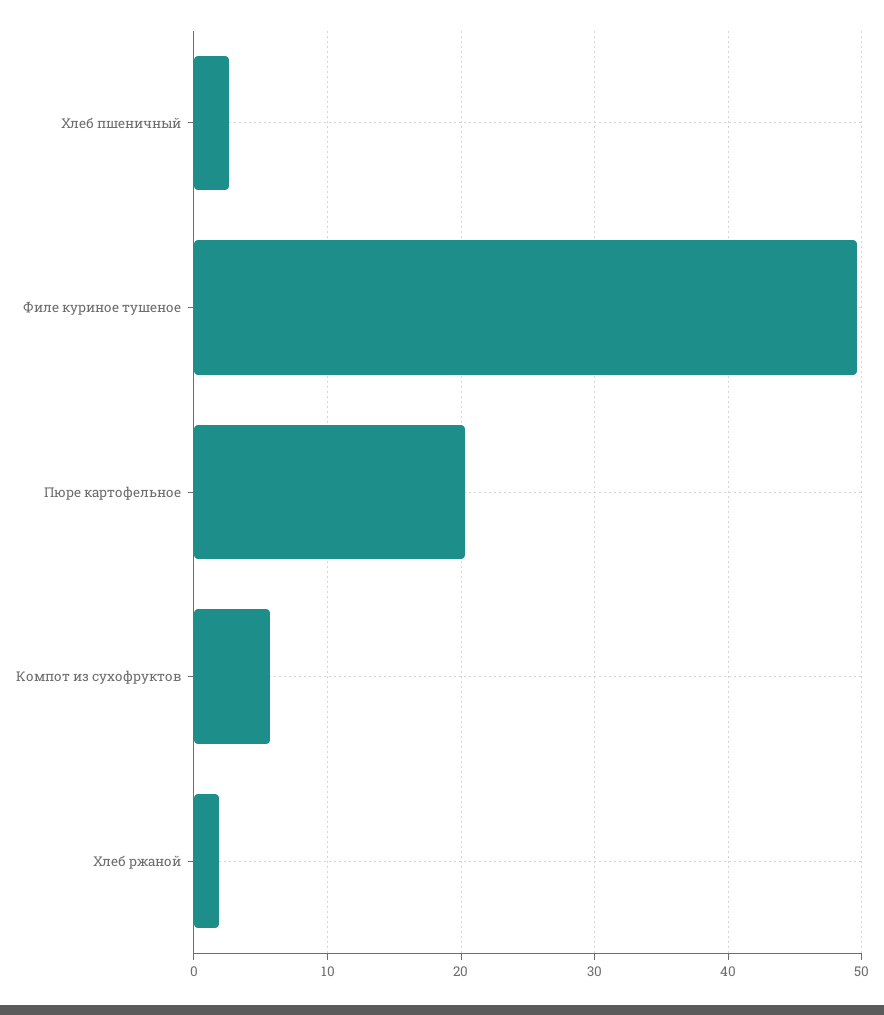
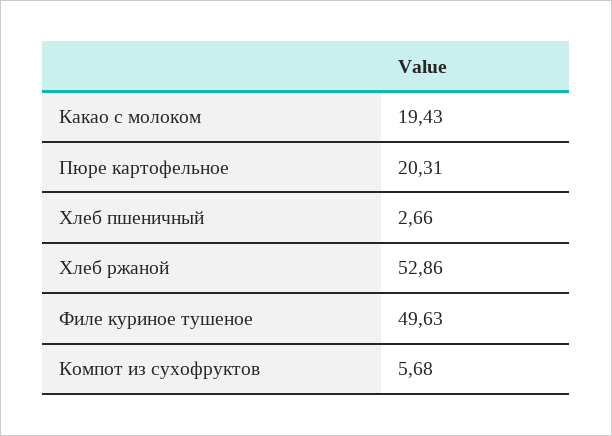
Хлеб ржаной: 2 -> 52.86
Какао с молоком: none -> 19.43

